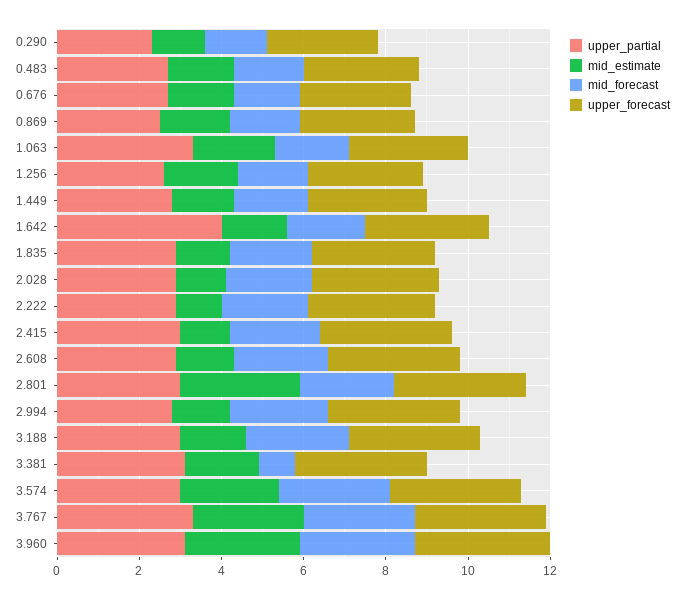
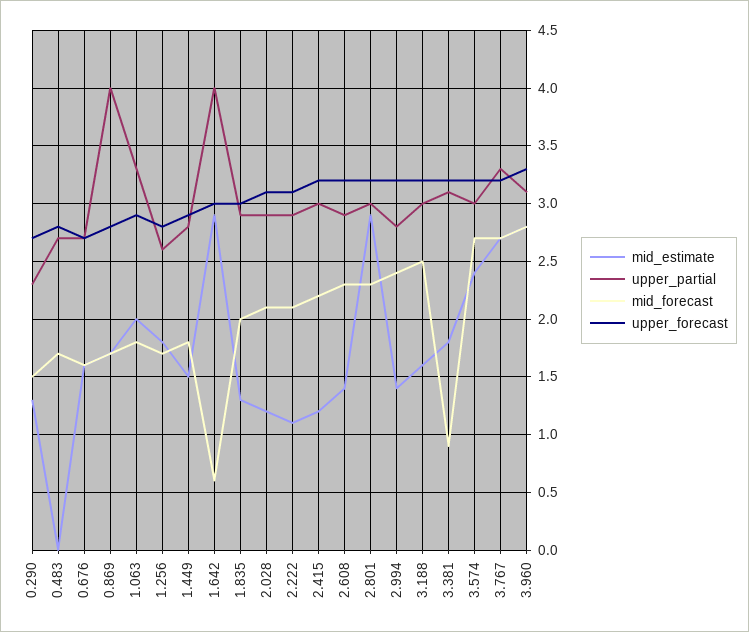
mid_estimate, 0.483: 1.5 -> 0
upper_partial, 0.869: 2.5 -> 4
mid_estimate, 1.642: 1.5 -> 2.9
mid_forecast, 1.642: 2 -> 0.6

